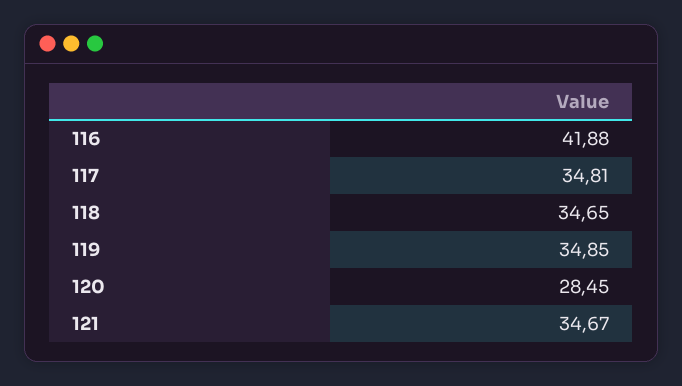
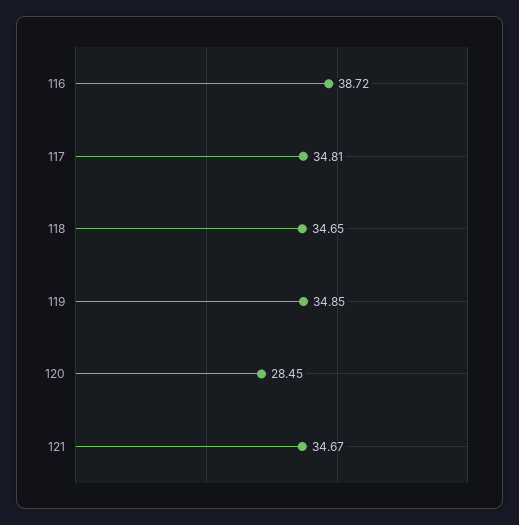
116: 41.88 -> 38.72

